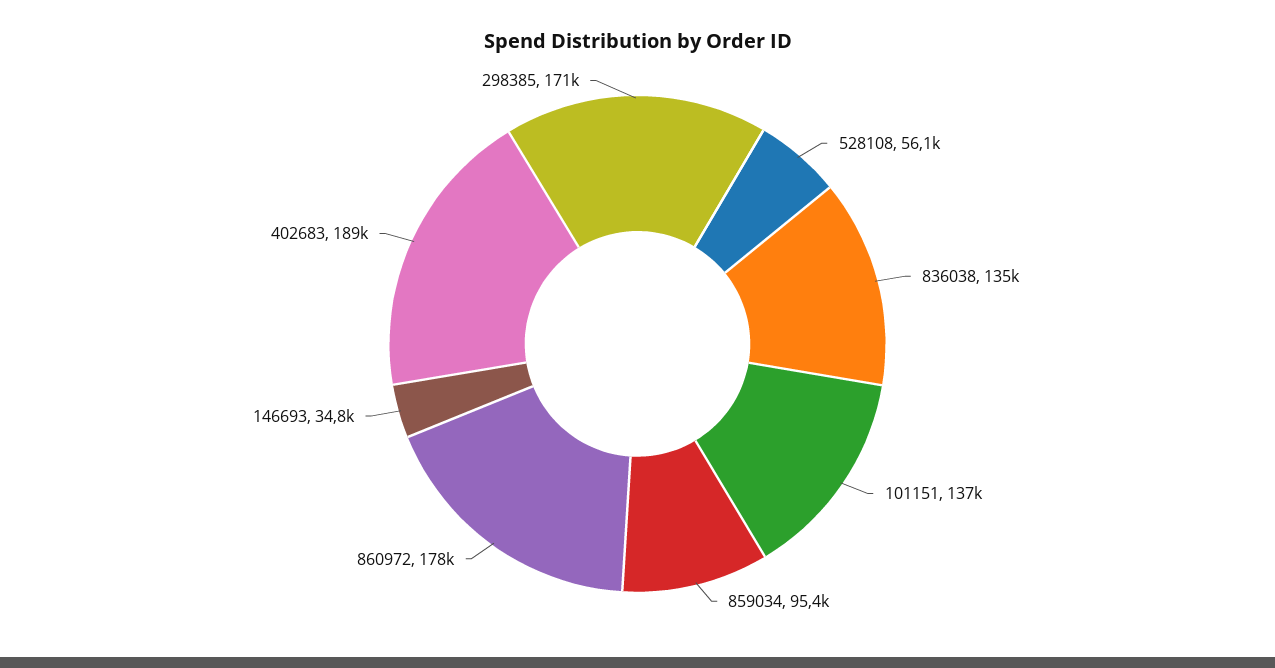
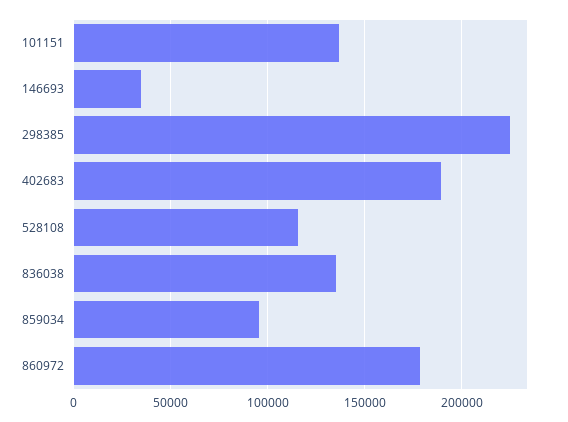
528108: 56100 -> 115000
298385: 171000 -> 225000

